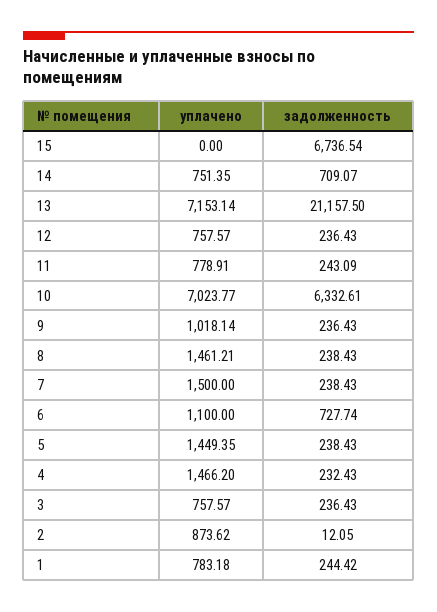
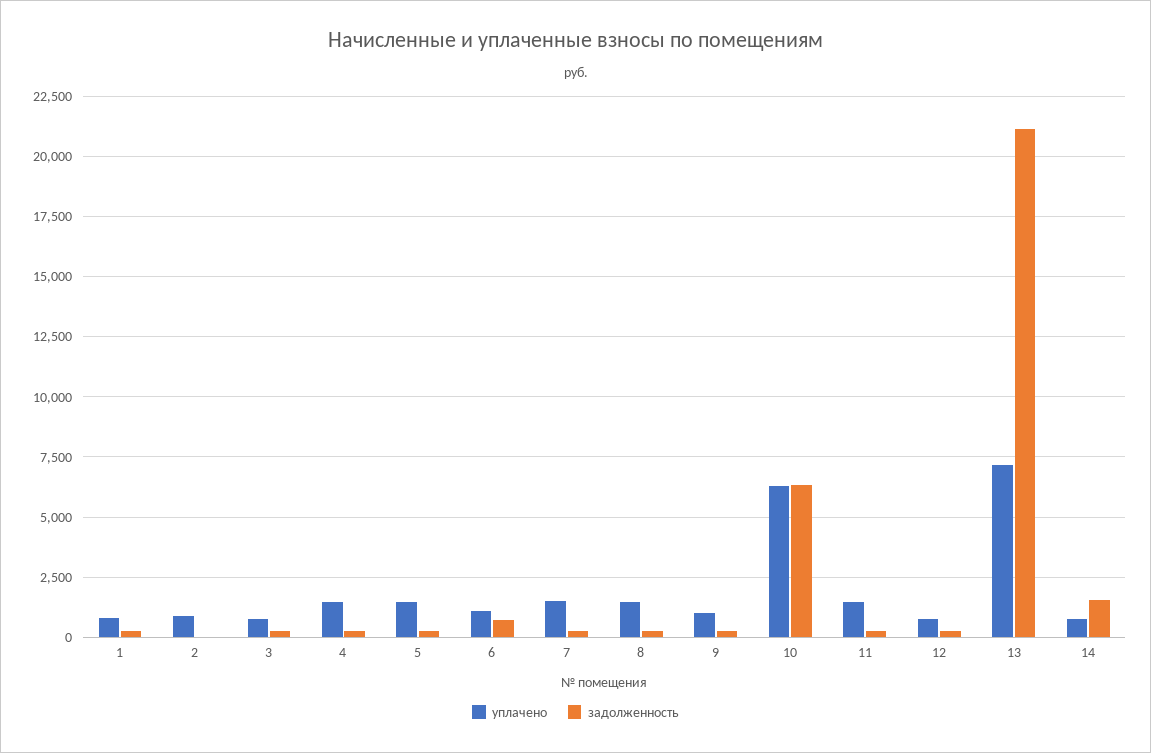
уплачено, 15: 0 -> none
задолженность, 15: 6736.54 -> none
задолженность, 14: 709.07 -> 1500
уплачено, 11: 778.91 -> 1500
уплачено, 10: 7023.77 -> 6250

